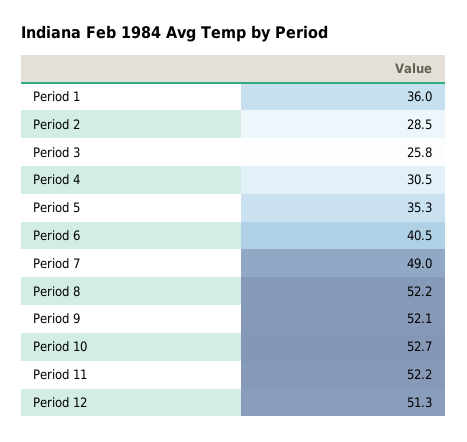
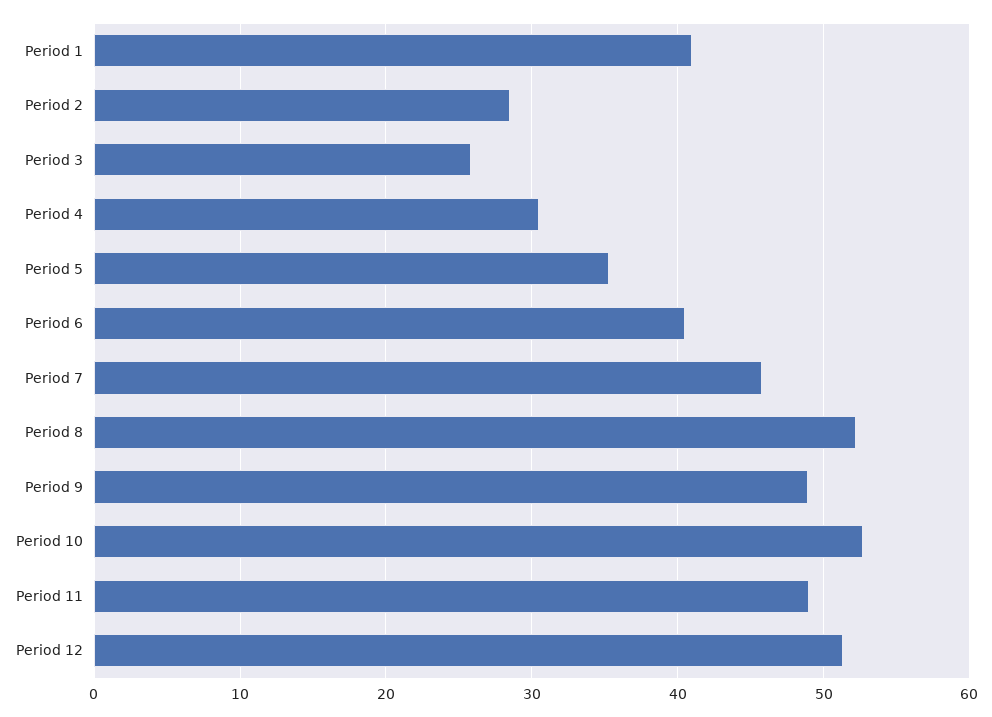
Period 1: 36 -> 41
Period 7: 49 -> 46
Period 9: 52.1 -> 49
Period 11: 52.2 -> 49

